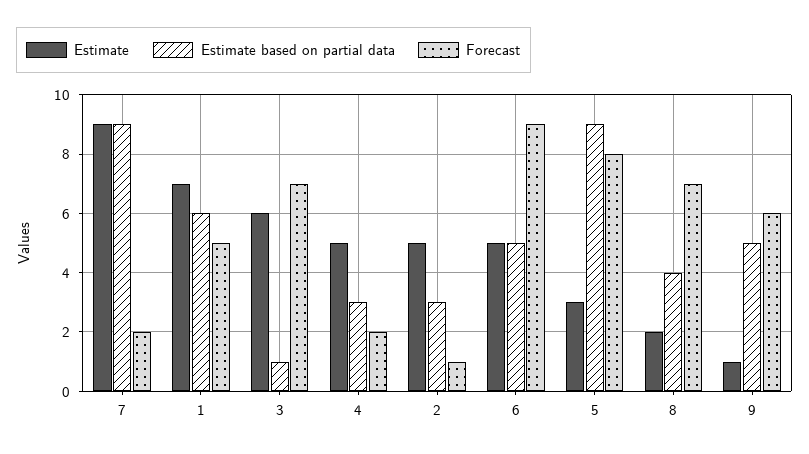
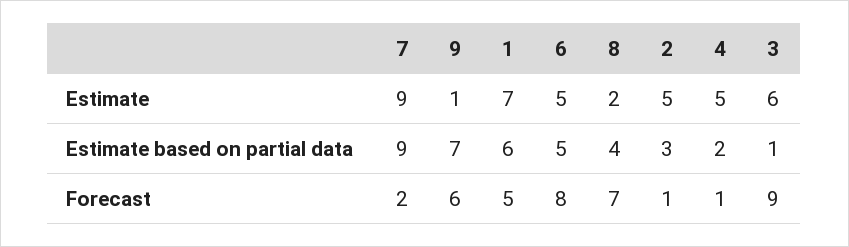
Forecast, 3: 7 -> 9
Estimate based on partial data, 4: 3 -> 2
Forecast, 4: 2 -> 1
Forecast, 6: 9 -> 8
Estimate, 5: 3 -> none
Estimate based on partial data, 5: 9 -> none
Forecast, 5: 8 -> none
Estimate based on partial data, 9: 5 -> 7

